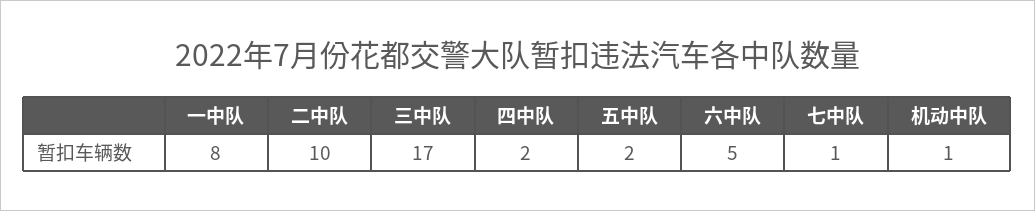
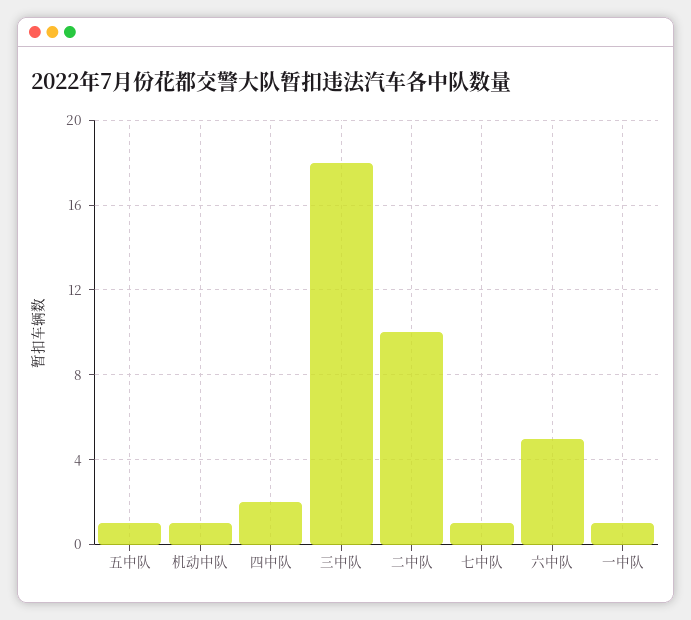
一中队: 8 -> 1
三中队: 17 -> 18
五中队: 2 -> 1

